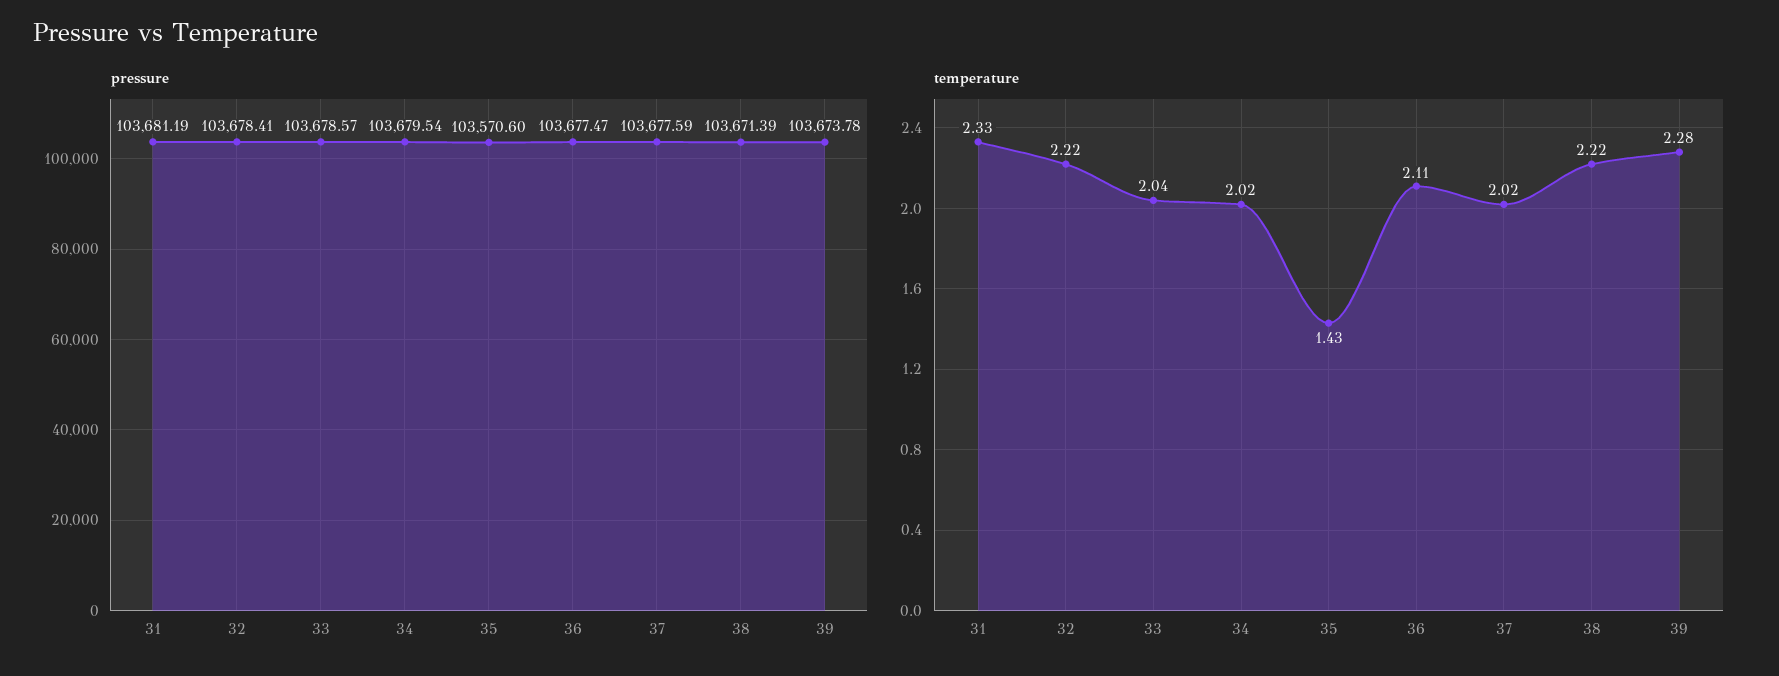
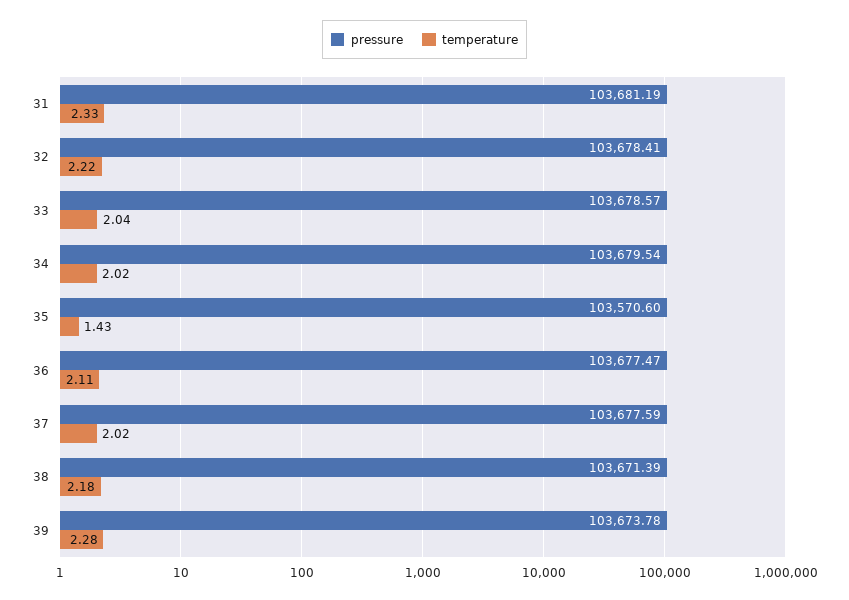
temperature, 38: 2.22 -> 2.18

